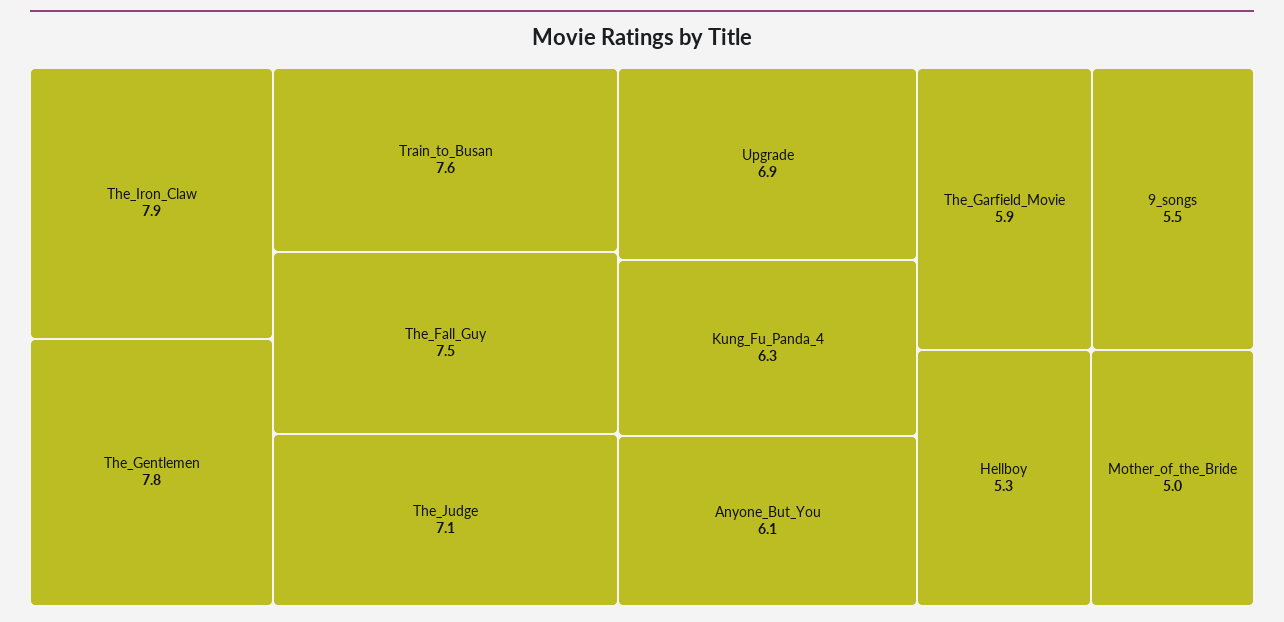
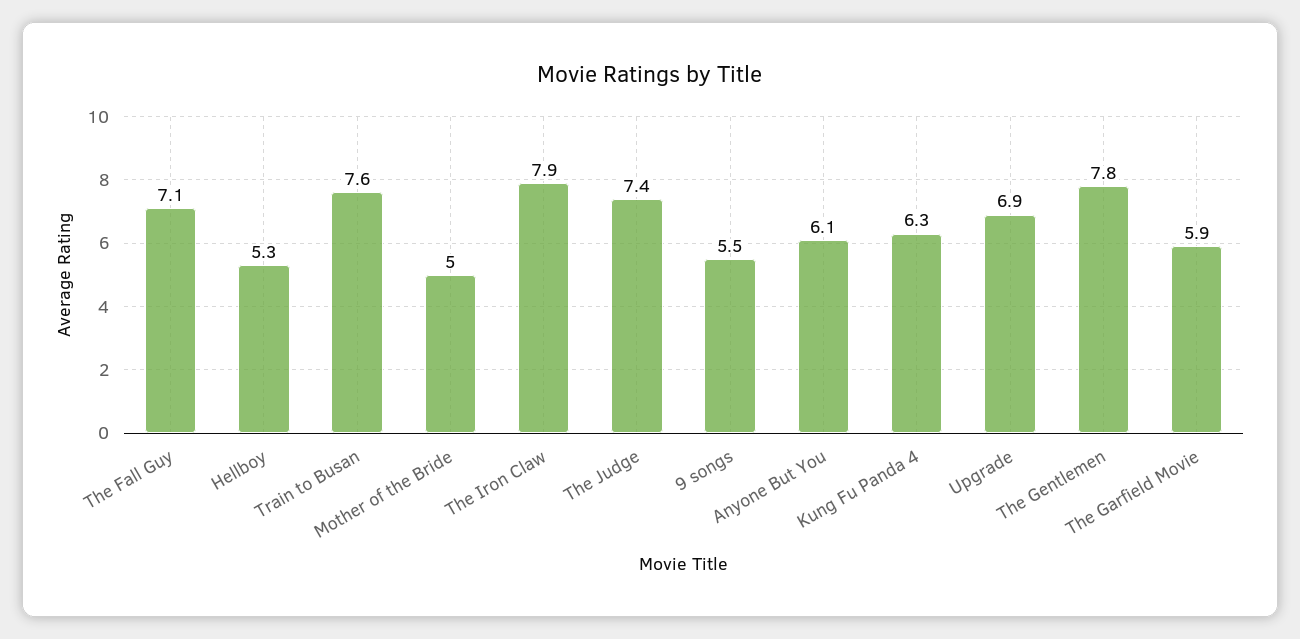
The_Fall_Guy: 7.5 -> 7.1
The_Judge: 7.1 -> 7.4

